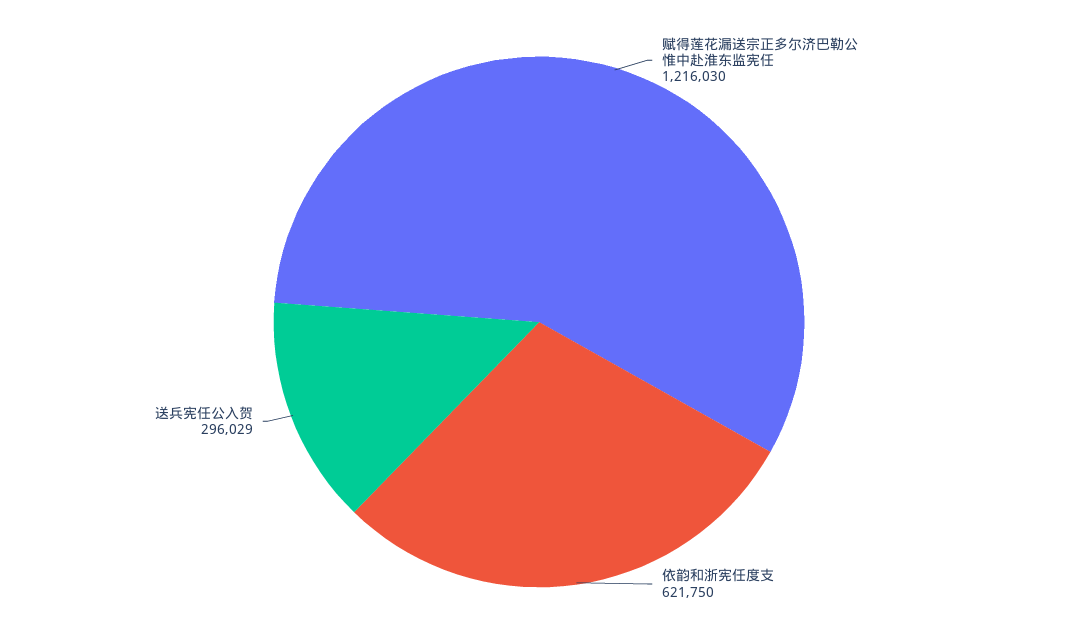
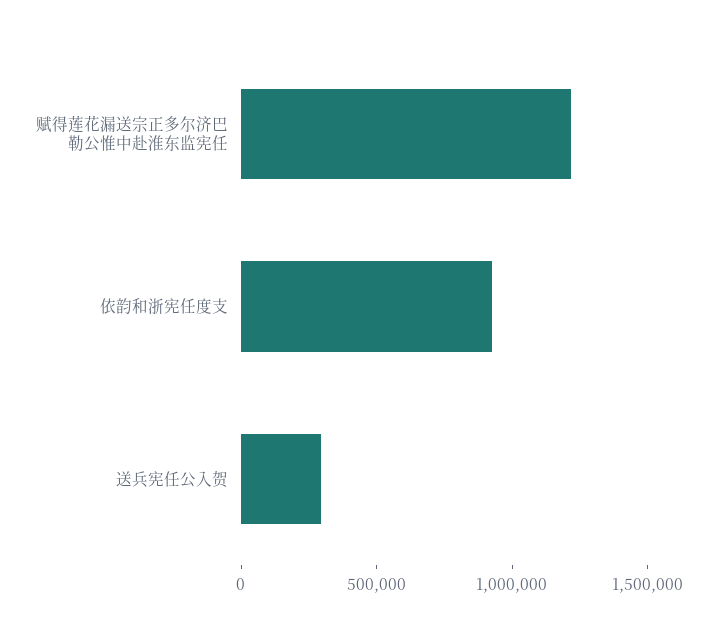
依韵和浙宪任度支: 621750 -> 900000

